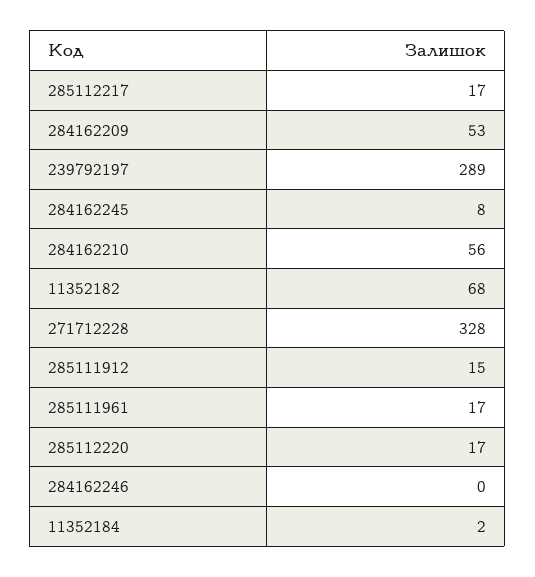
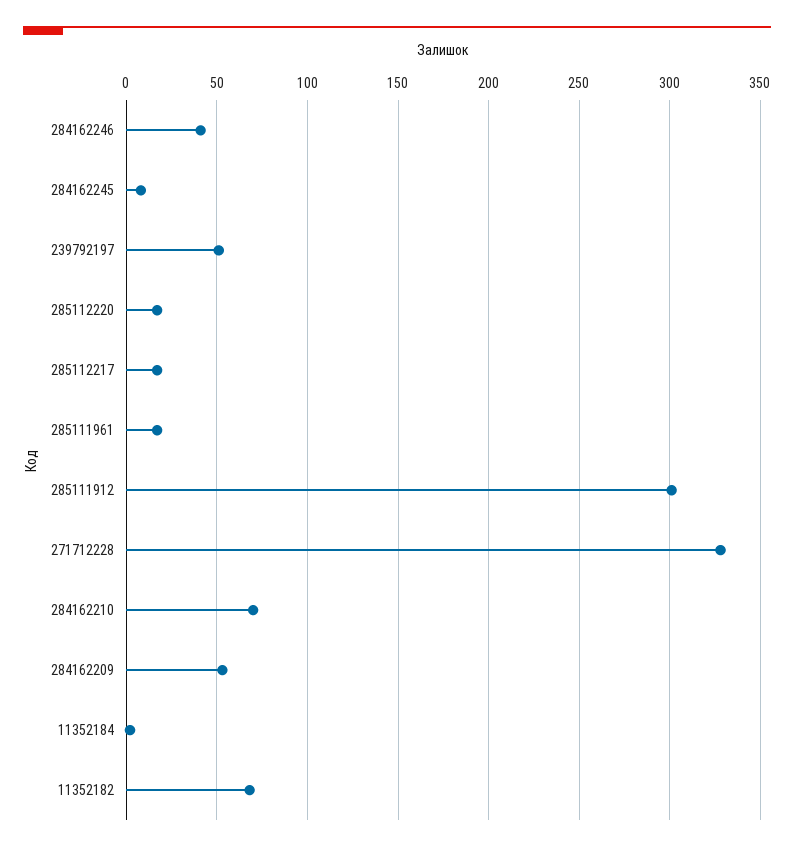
239792197: 289 -> 50
284162210: 56 -> 70
285111912: 15 -> 300
284162246: 0 -> 40

